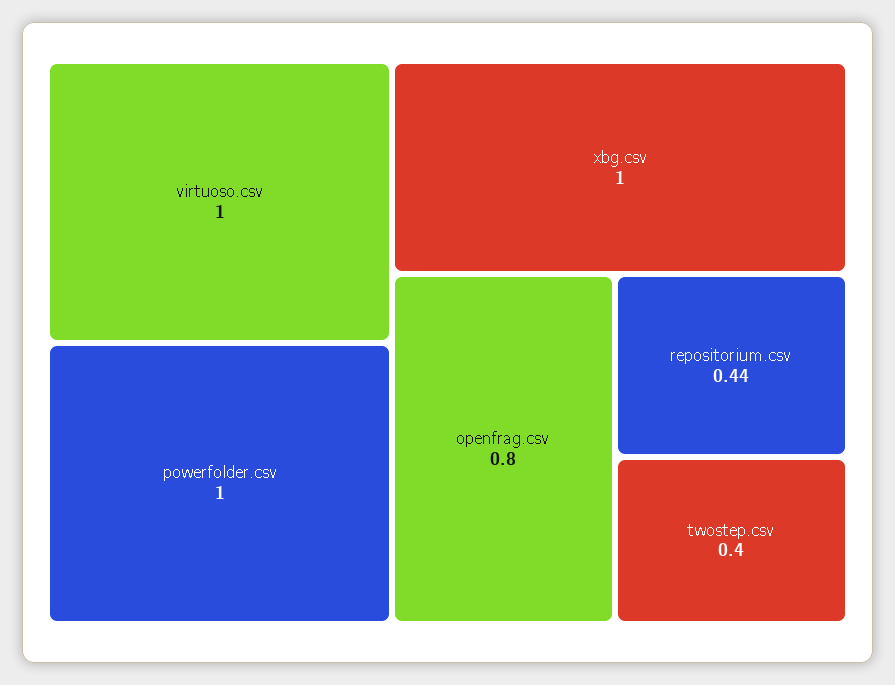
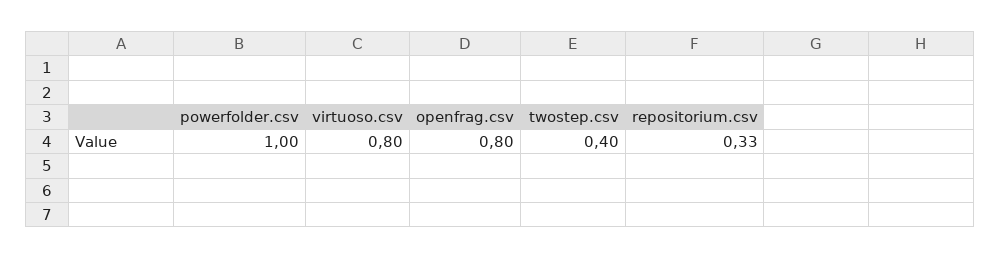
virtuoso.csv: 1 -> 0.8
xbg.csv: 1 -> none
repositorium.csv: 0.44 -> 0.33

